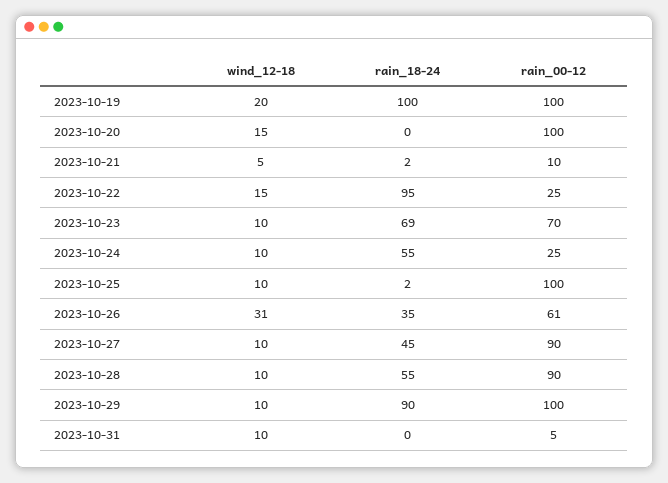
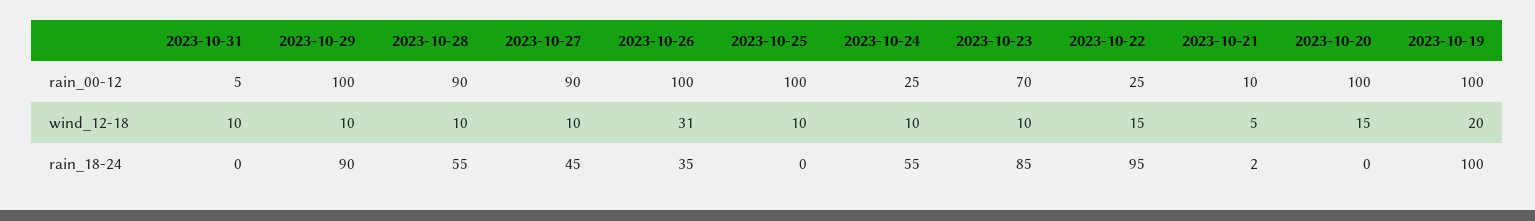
rain_18-24, 2023-10-23: 69 -> 85
rain_18-24, 2023-10-25: 2 -> 0
rain_00-12, 2023-10-26: 61 -> 100

